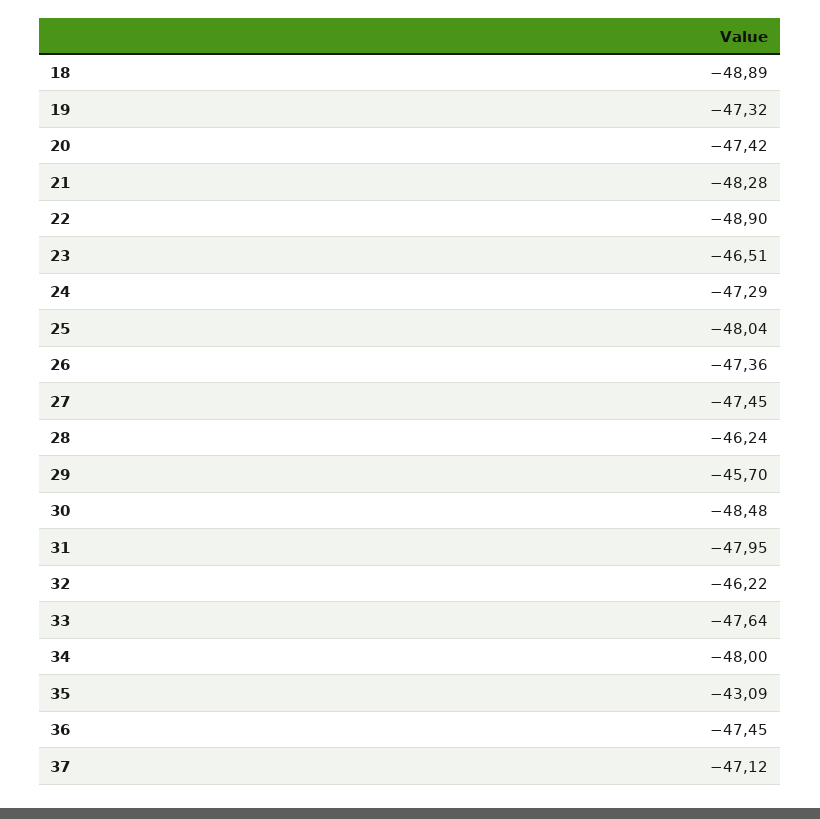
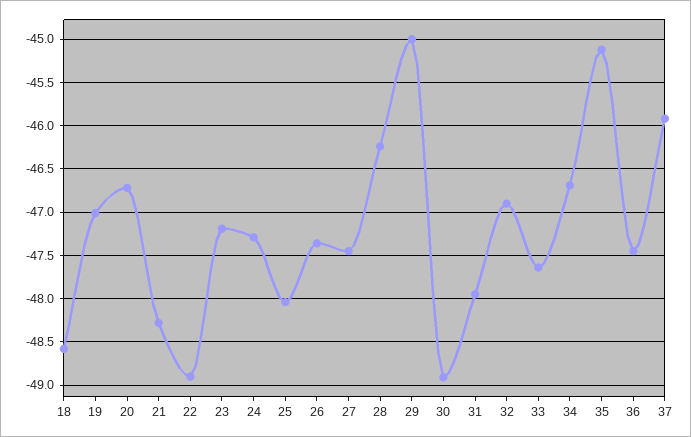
18: -48.89 -> -48.6
19: -47.32 -> -47
20: -47.42 -> -46.7
23: -46.51 -> -47.2
29: -45.7 -> -45
30: -48.48 -> -48.9
32: -46.22 -> -46.9
34: -48 -> -46.7
35: -43.09 -> -45.1
37: -47.12 -> -45.9

